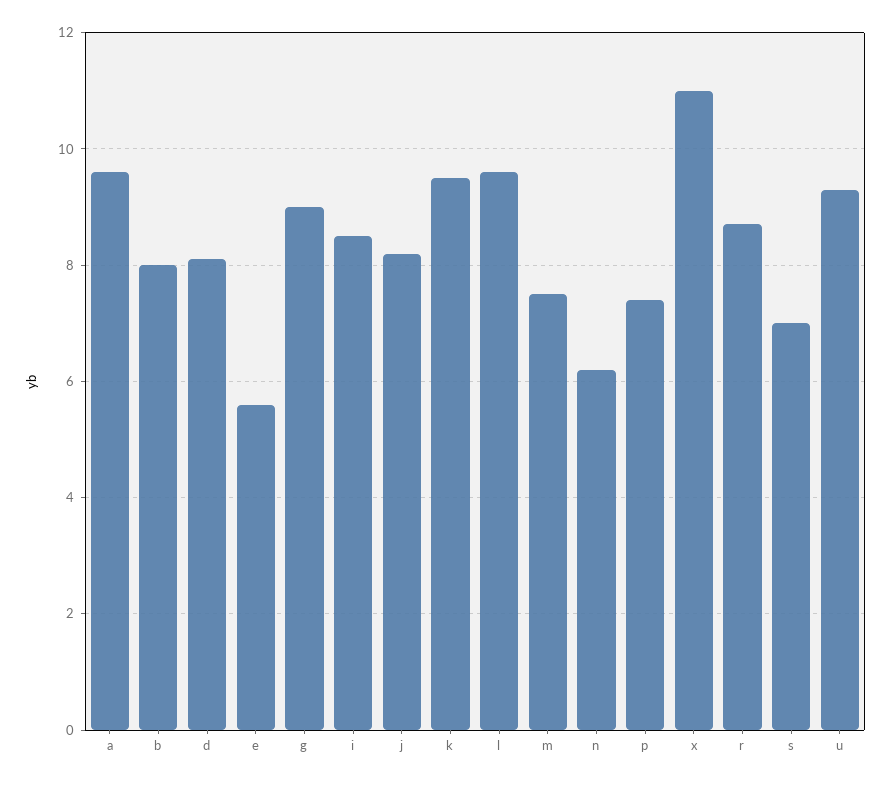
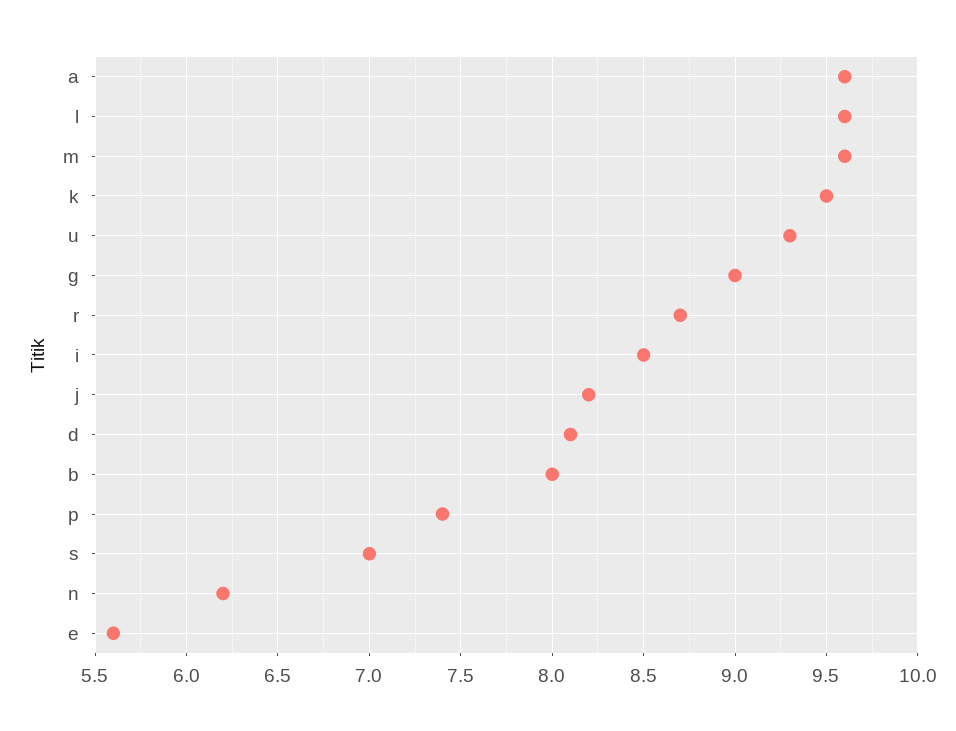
m: 7.5 -> 9.6
x: 11 -> none

